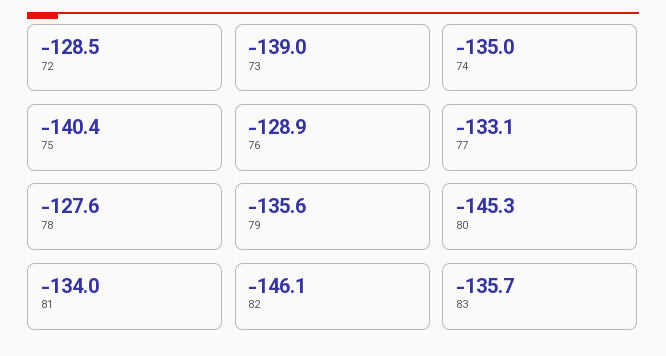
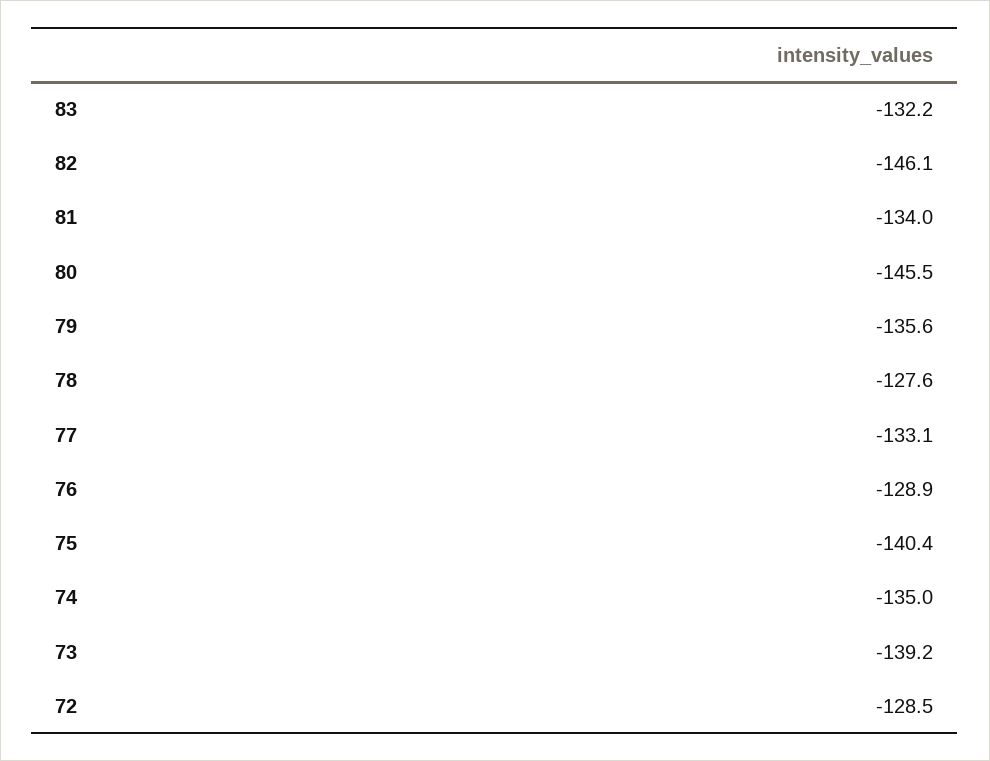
73: -139 -> -139.2
80: -145.3 -> -145.5
83: -135.7 -> -132.2

